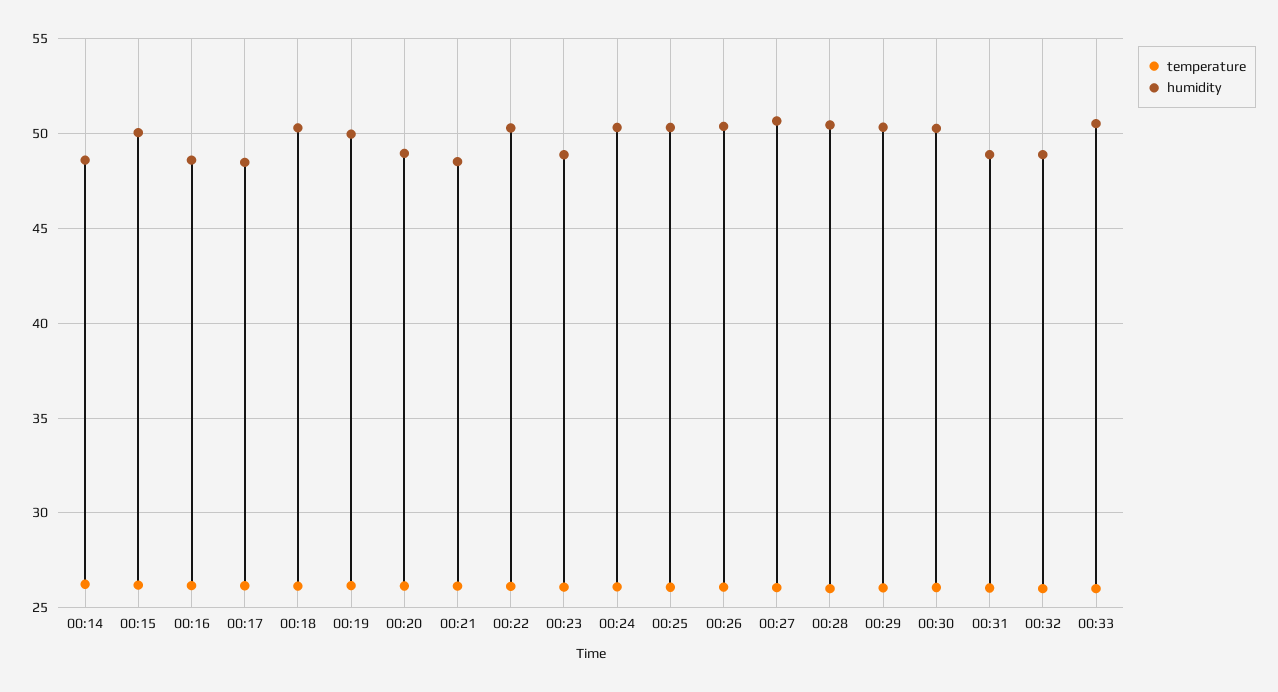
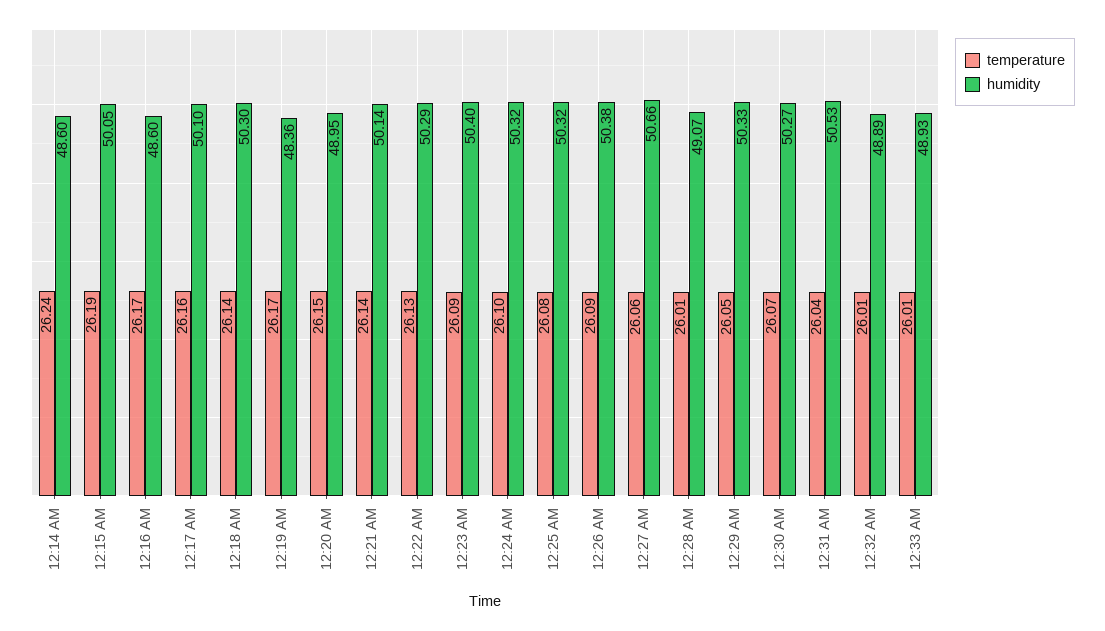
humidity, 00:17: 48.5 -> 50.1
humidity, 00:19: 50 -> 48.36
humidity, 00:21: 48.5 -> 50.14
humidity, 00:23: 49 -> 50.4
humidity, 00:28: 50.5 -> 49.07
humidity, 00:31: 49 -> 50.53
humidity, 00:33: 50.5 -> 48.93

